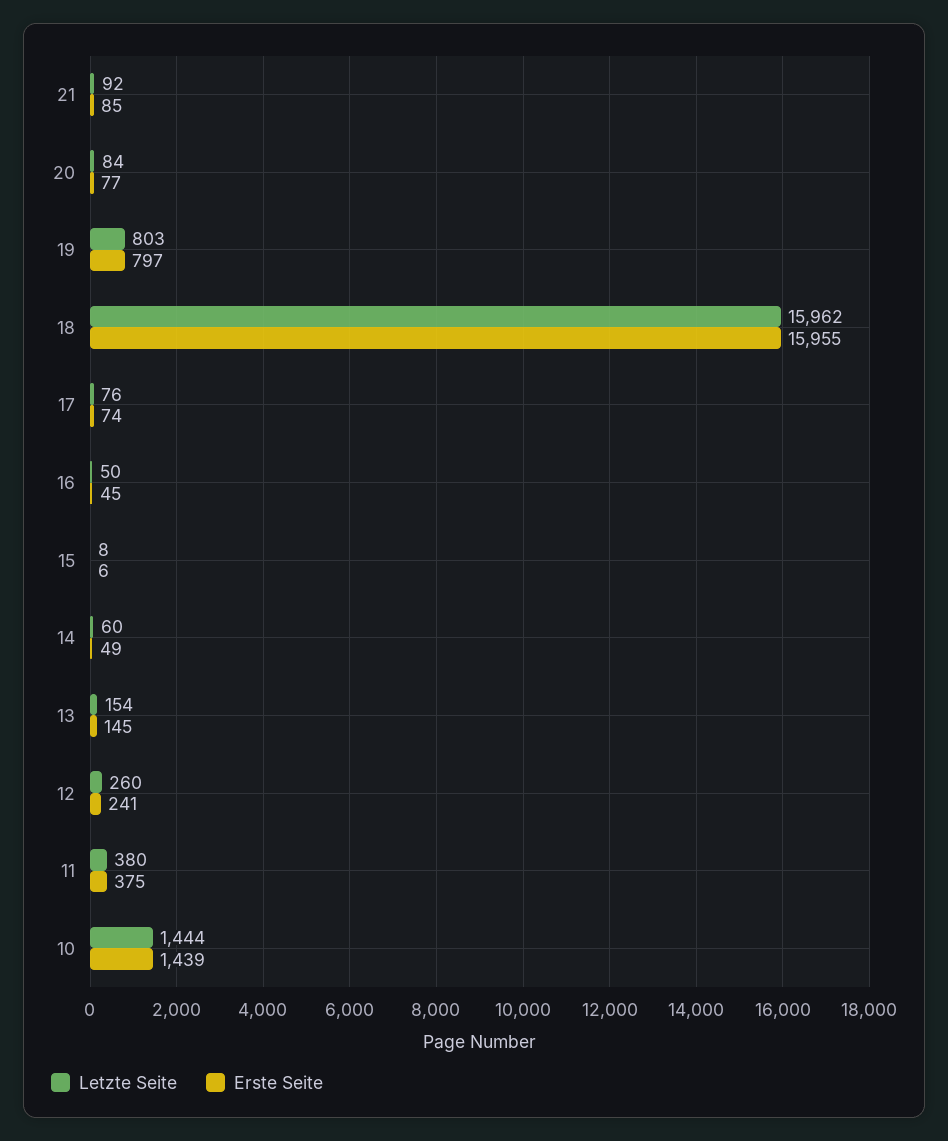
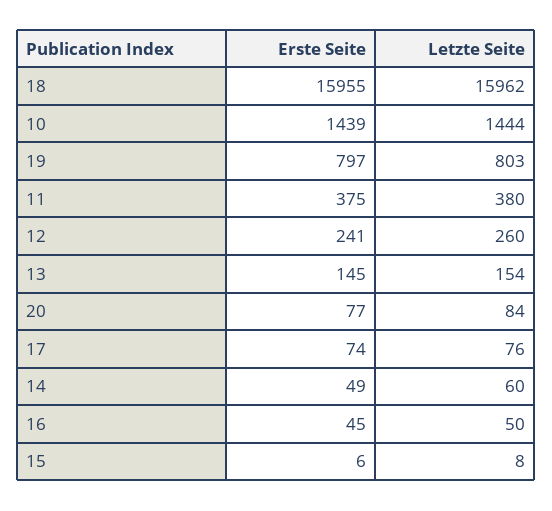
Letzte Seite, 21: 92 -> none
Erste Seite, 21: 85 -> none

